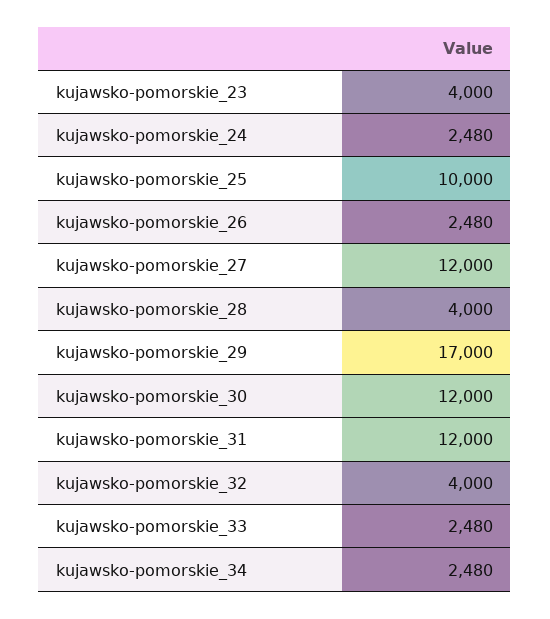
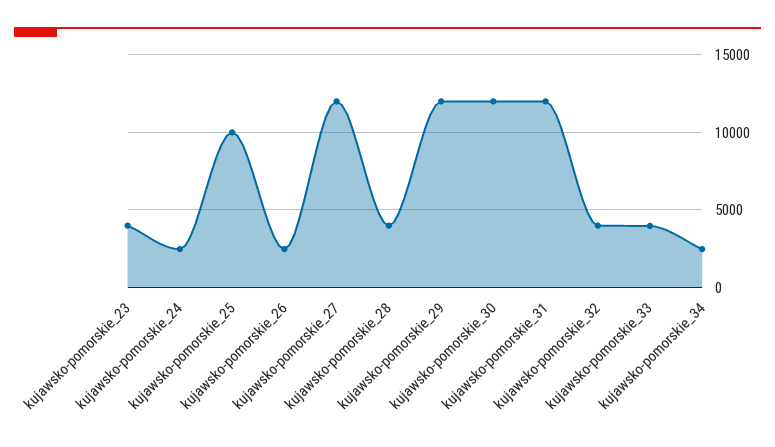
kujawsko-pomorskie_29: 17000 -> 12000
kujawsko-pomorskie_33: 2480 -> 4000

